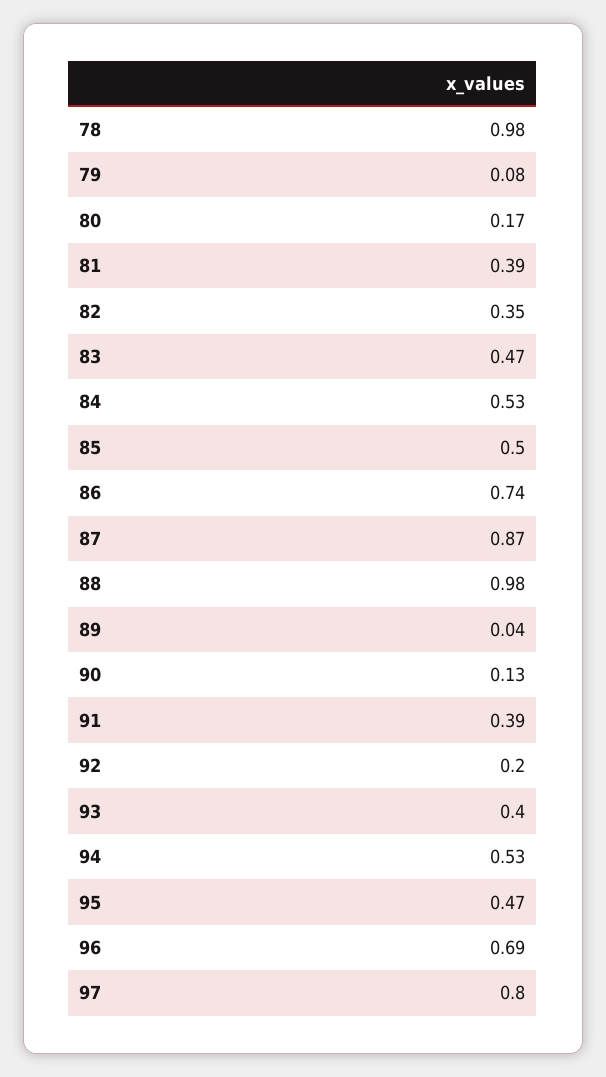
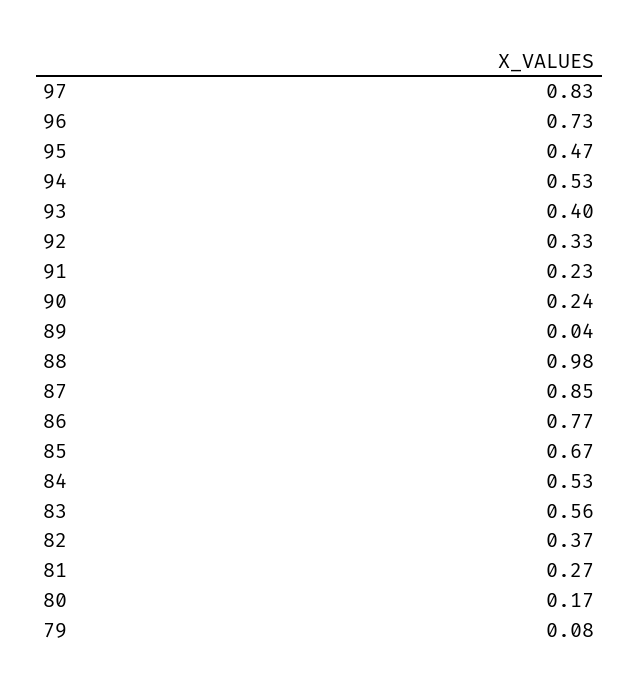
78: 0.98 -> none
81: 0.39 -> 0.27
82: 0.35 -> 0.37
83: 0.47 -> 0.56
85: 0.5 -> 0.67
86: 0.74 -> 0.77
87: 0.87 -> 0.85
90: 0.13 -> 0.24
91: 0.39 -> 0.23
92: 0.2 -> 0.33
96: 0.69 -> 0.73
97: 0.8 -> 0.83

